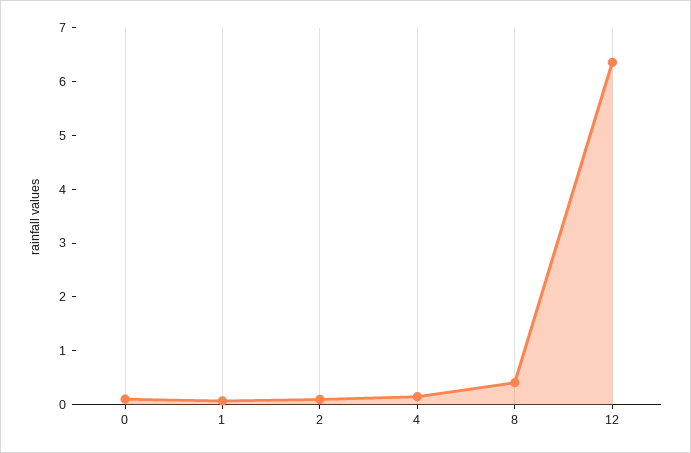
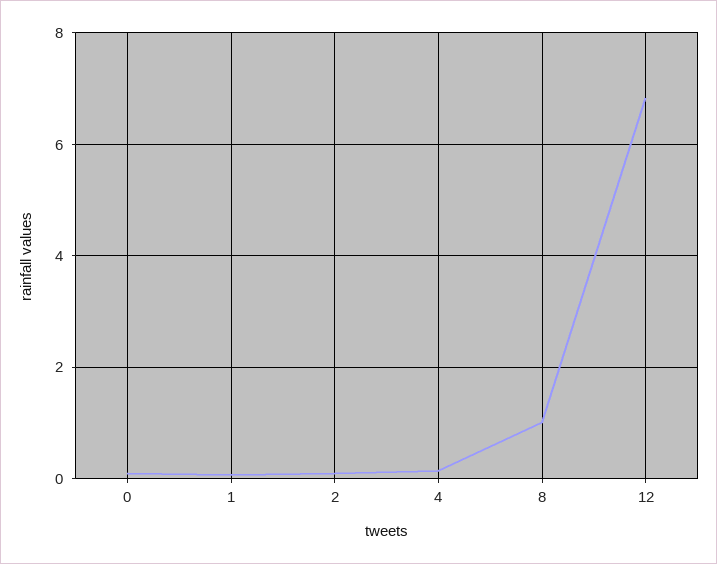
8: 0.4 -> 1
12: 6.4 -> 6.8

